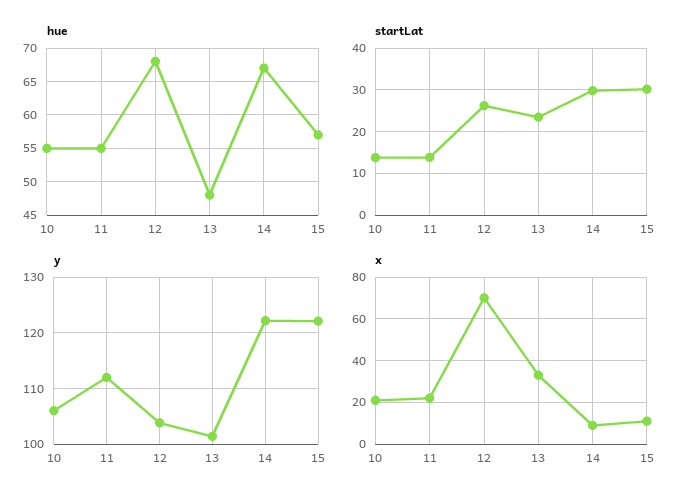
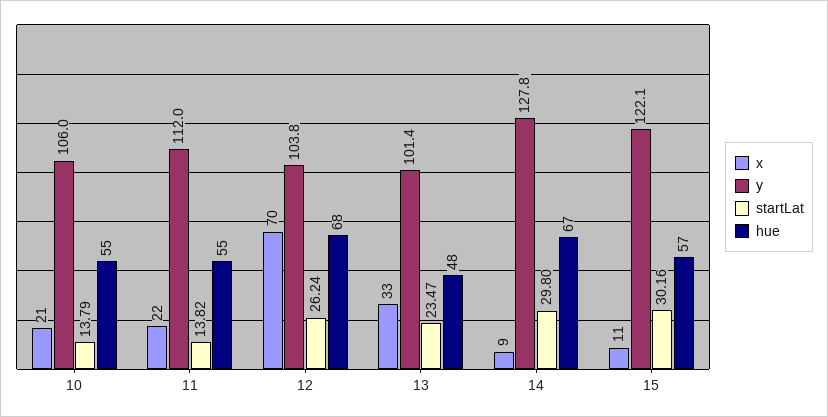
y, 14: 122 -> 127.8

